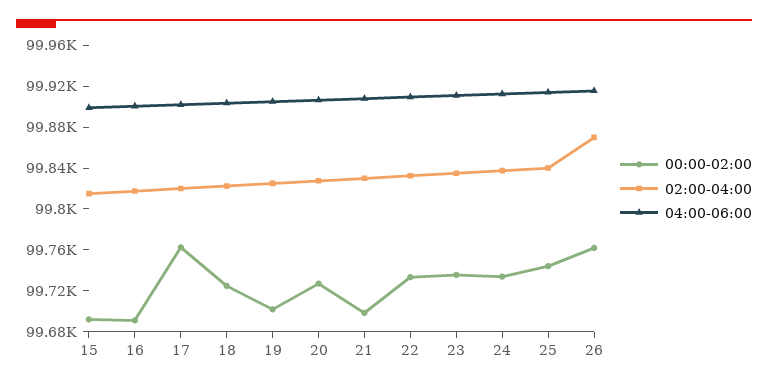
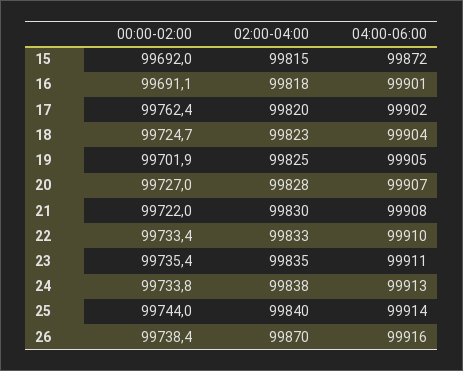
04:00-06:00, 15: 99900 -> 99872
00:00-02:00, 21: 99700 -> 99722
00:00-02:00, 26: 99760 -> 99738.4

